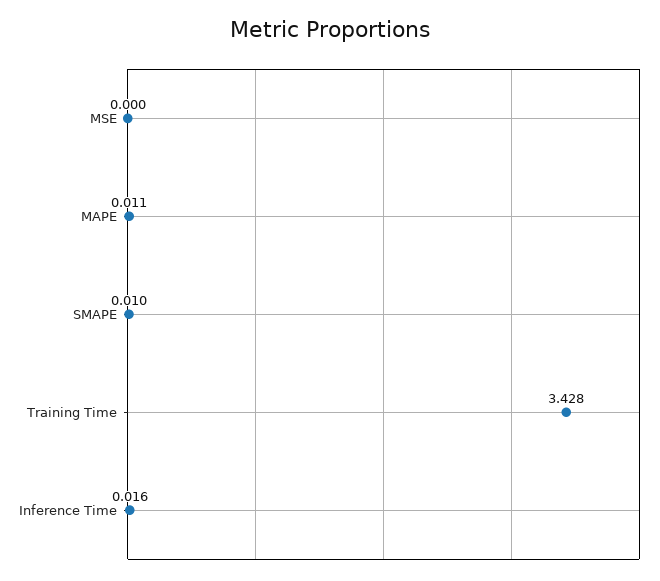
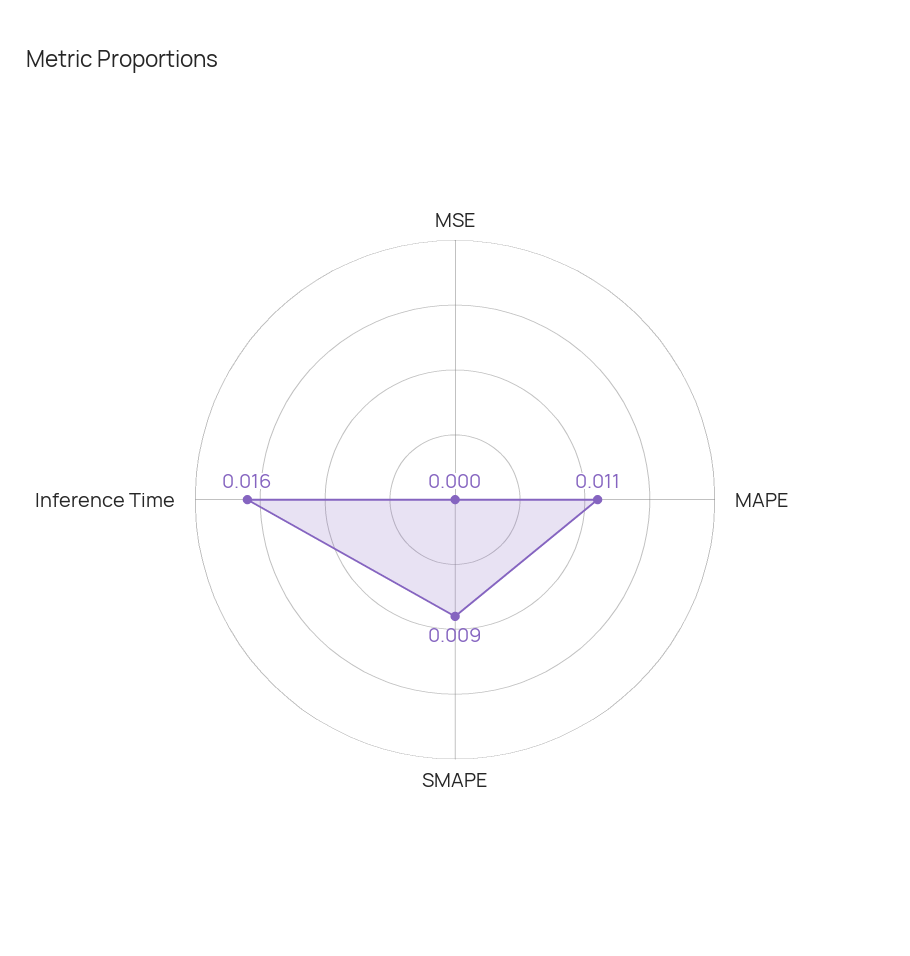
SMAPE: 0.01 -> 0.009
Training Time: 3.428 -> none

